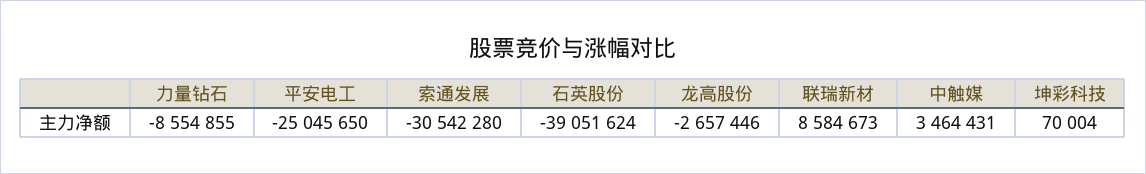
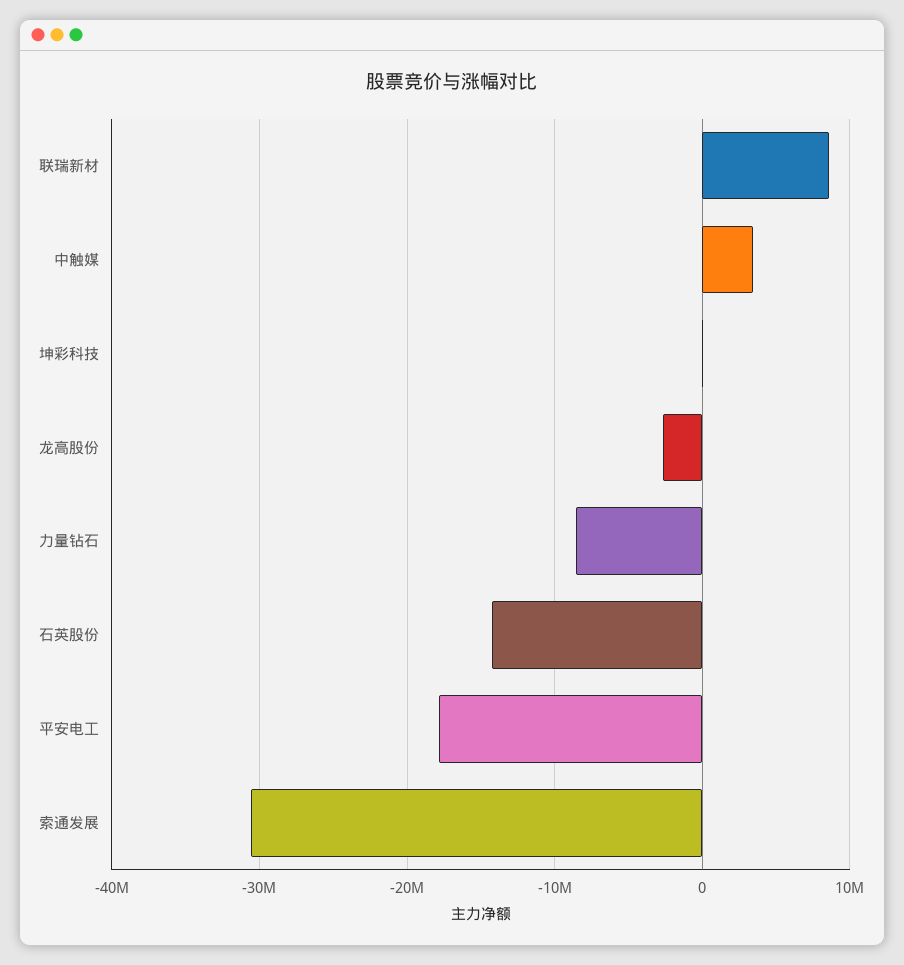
平安电工: -25045650 -> -18000000
石英股份: -39051624 -> -14000000

